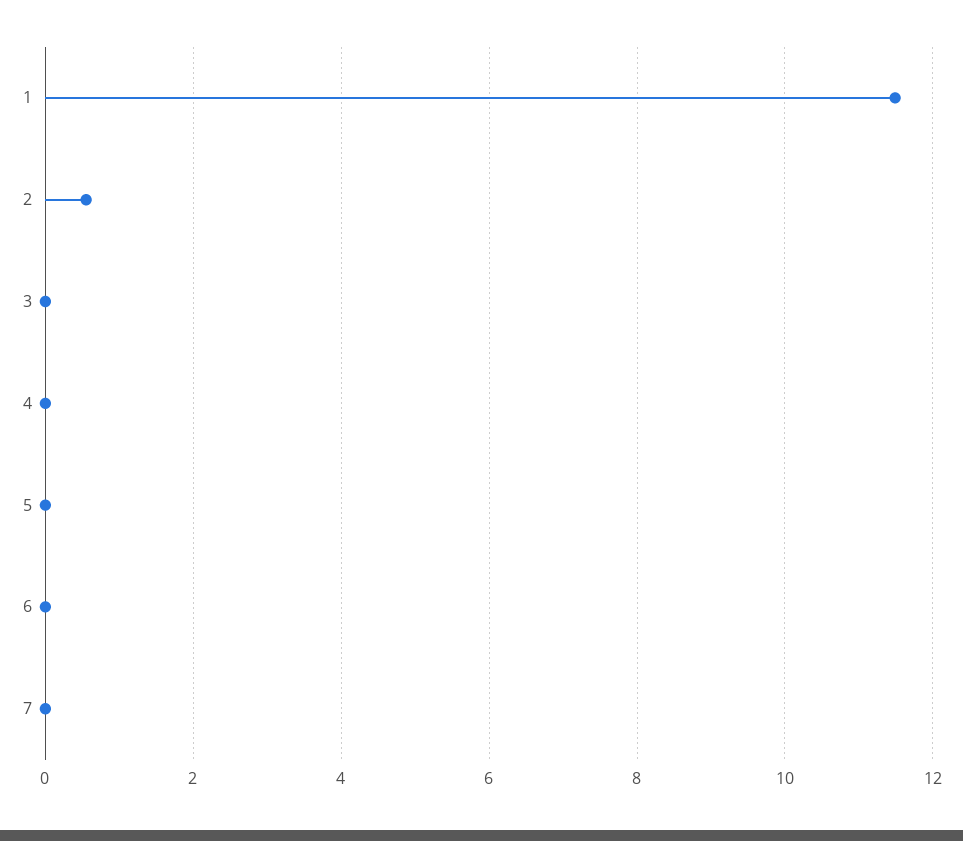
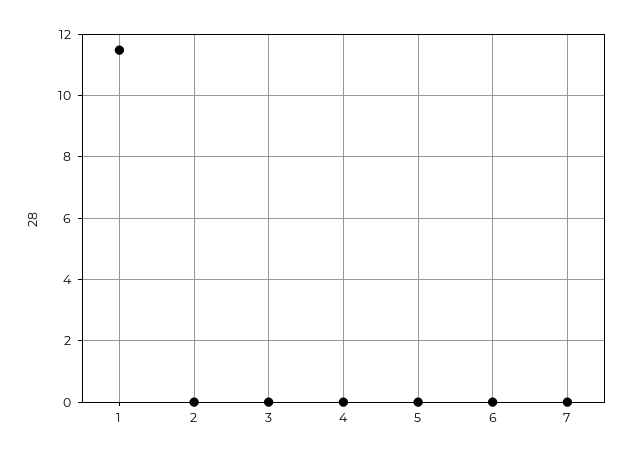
2: 0.6 -> 0

